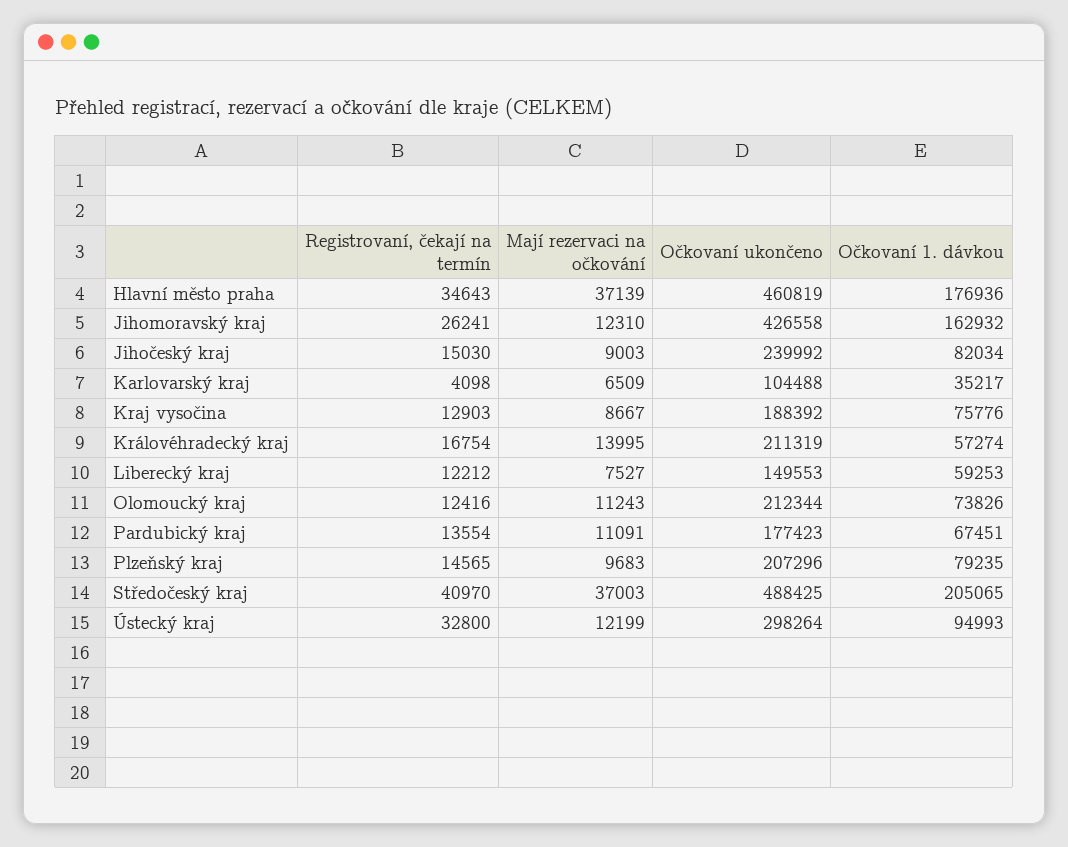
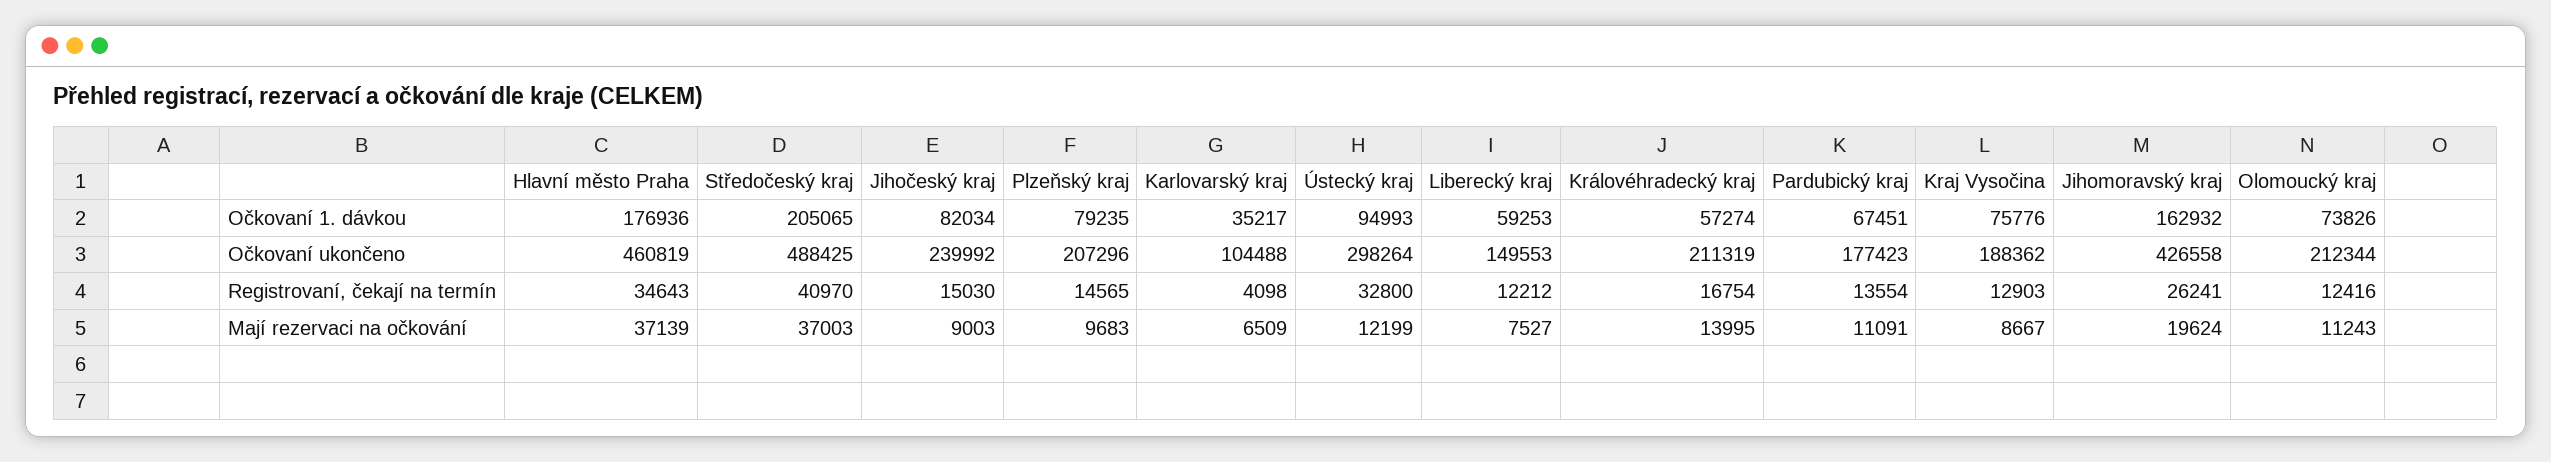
Mají rezervaci na očkování, Jihomoravský kraj: 12310 -> 19624
Očkovaní ukončeno, Kraj vysočina: 188392 -> 188362

